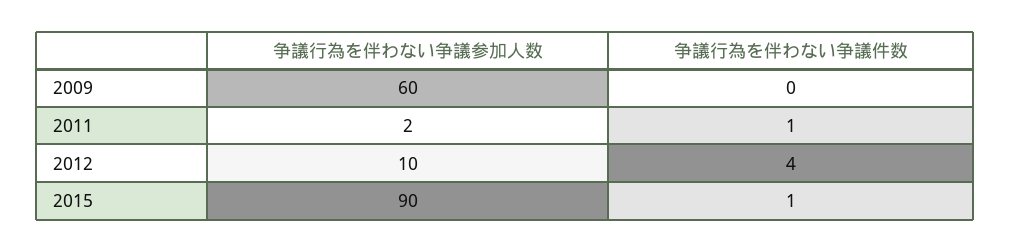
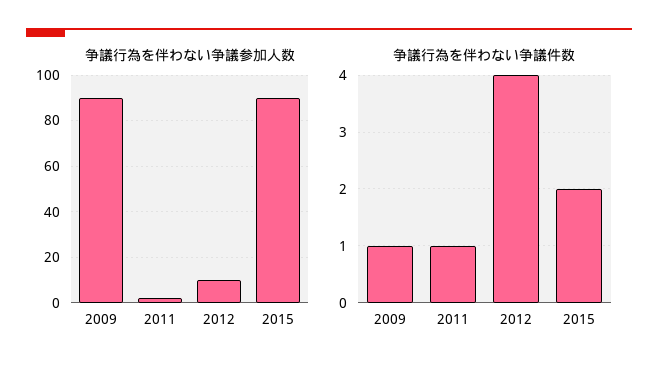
争議行為を伴わない争議参加人数, 2009: 60 -> 90
争議行為を伴わない争議件数, 2009: 0 -> 1
争議行為を伴わない争議件数, 2015: 1 -> 2

